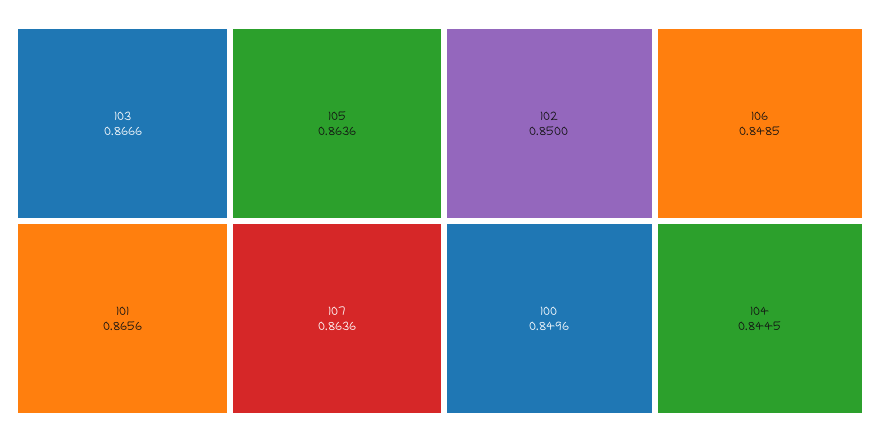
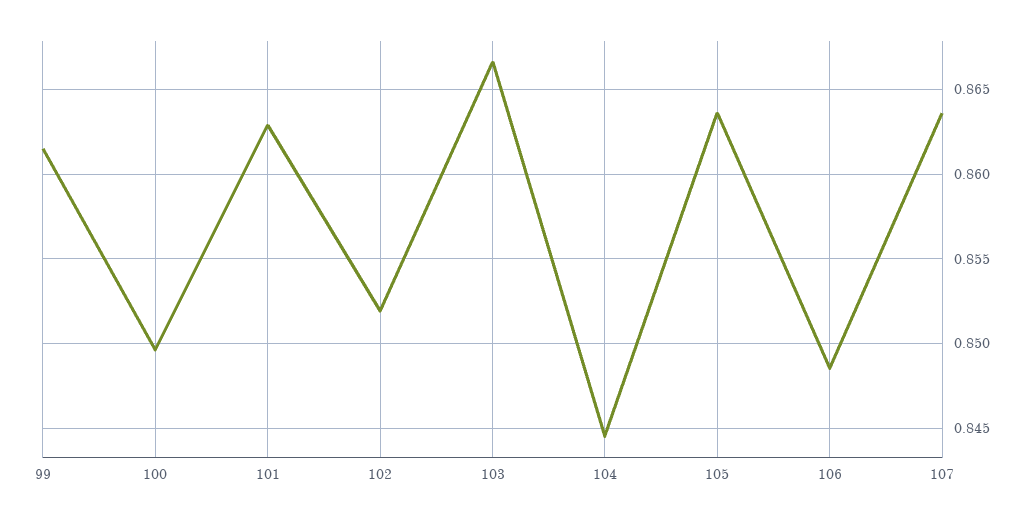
101: 0.8656 -> 0.863
102: 0.85 -> 0.852
99: none -> 0.8615

